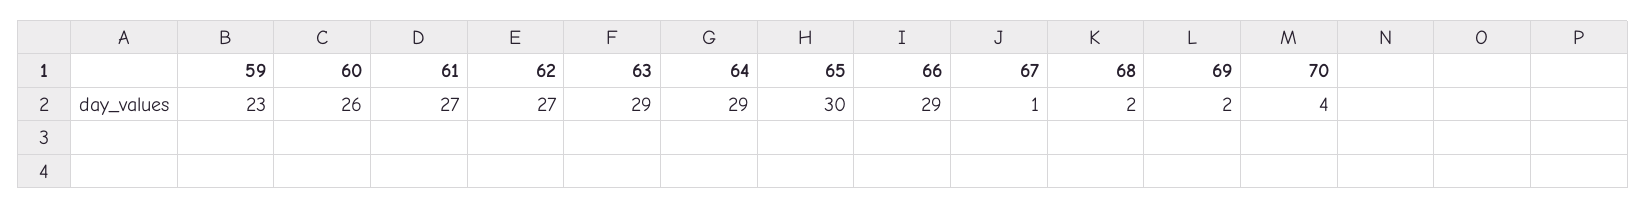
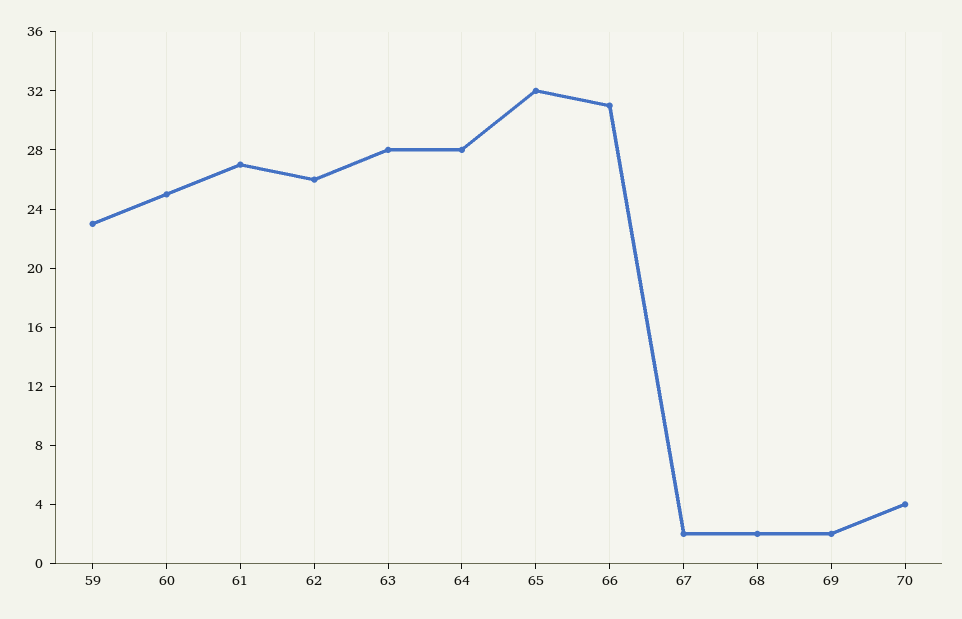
60: 26 -> 25
62: 27 -> 26
63: 29 -> 28
64: 29 -> 28
65: 30 -> 32
66: 29 -> 31
67: 1 -> 2

